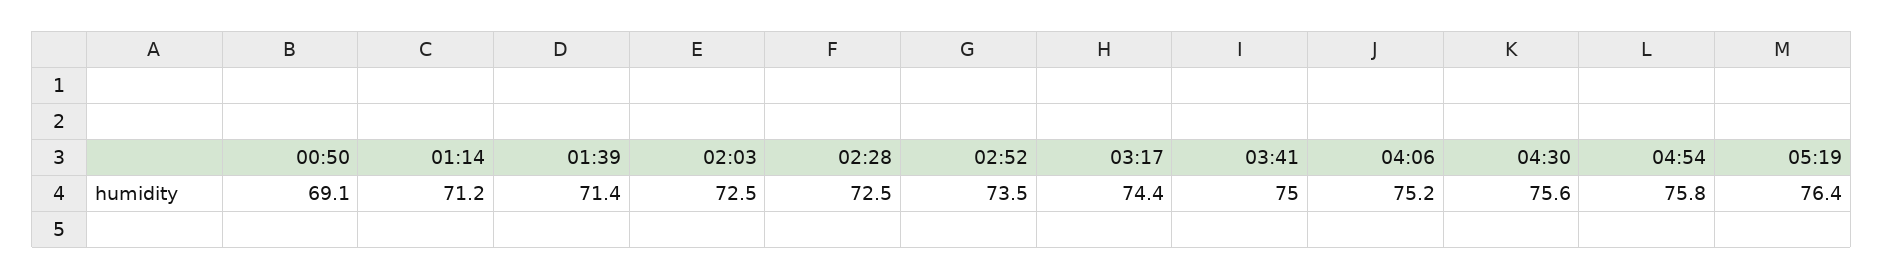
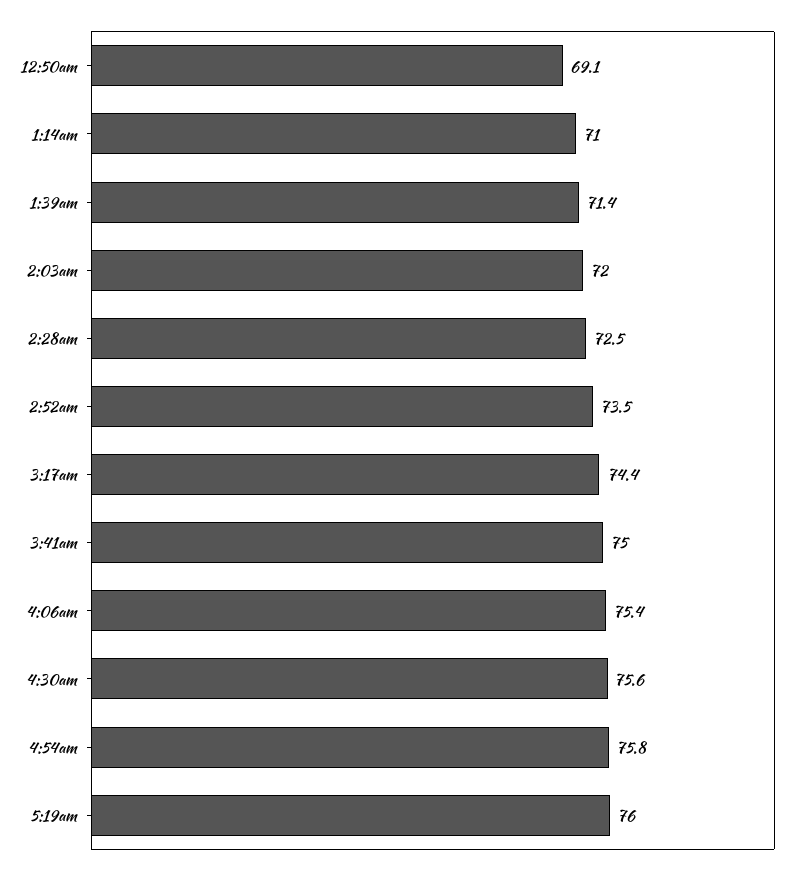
01:14: 71.2 -> 71
02:03: 72.5 -> 72
04:06: 75.2 -> 75.4
05:19: 76.4 -> 76

